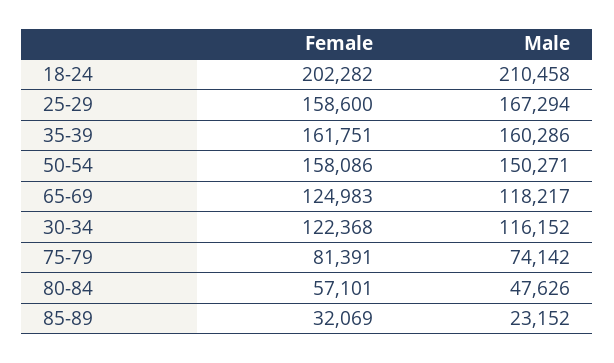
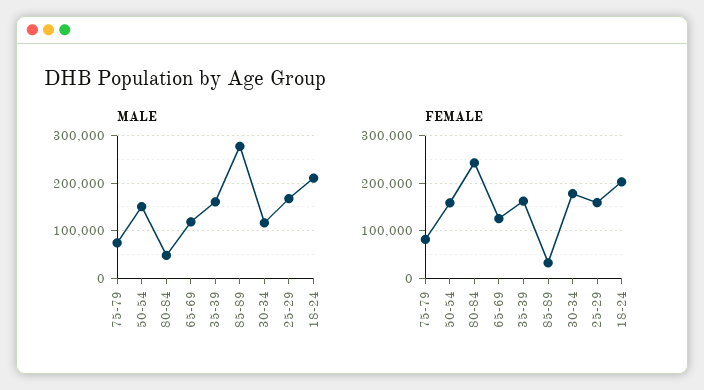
Female, 30-34: 122368 -> 180000
Female, 80-84: 57101 -> 240000
Male, 85-89: 23152 -> 280000

